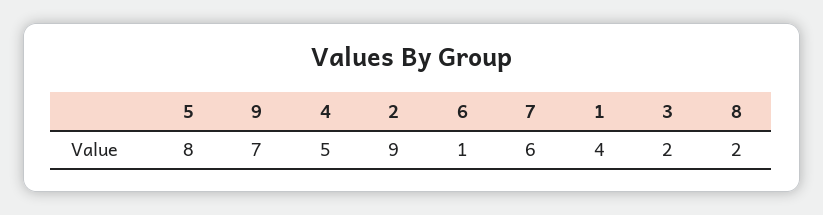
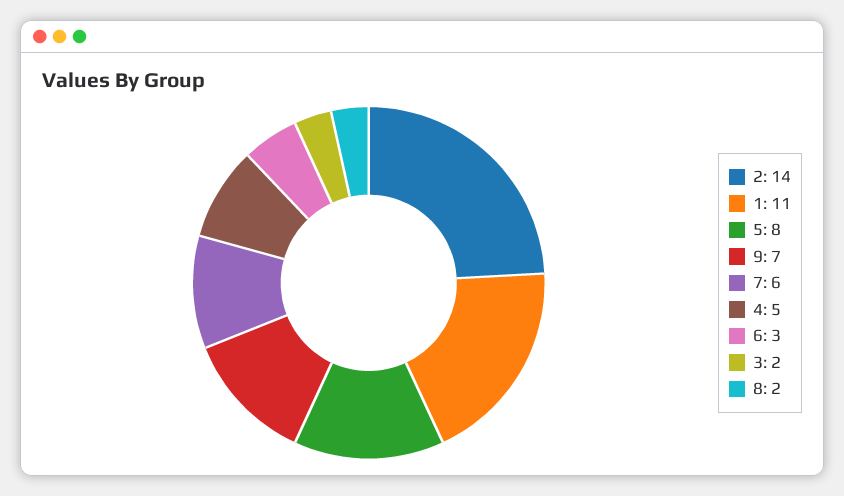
2: 9 -> 14
6: 1 -> 3
1: 4 -> 11

